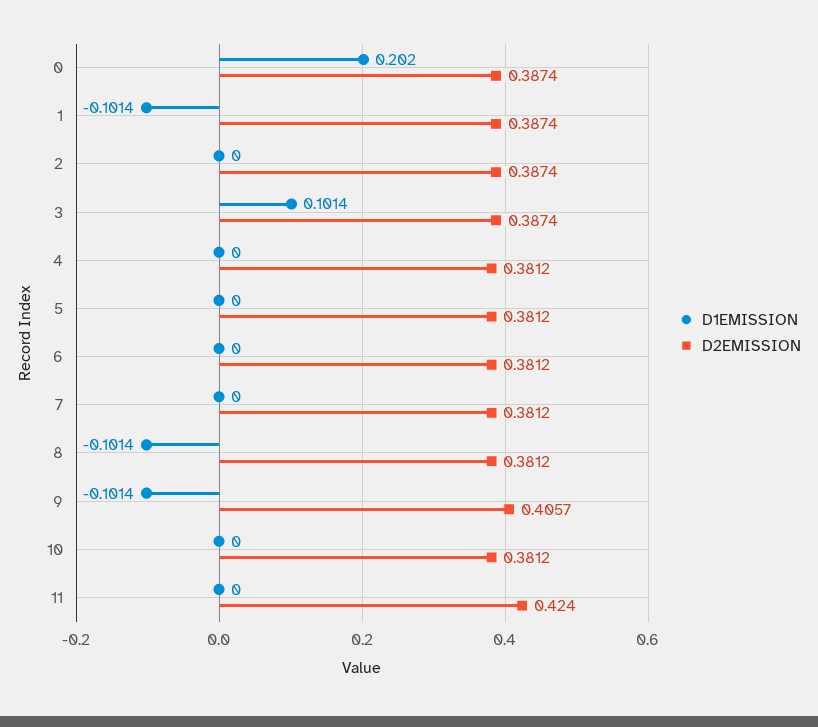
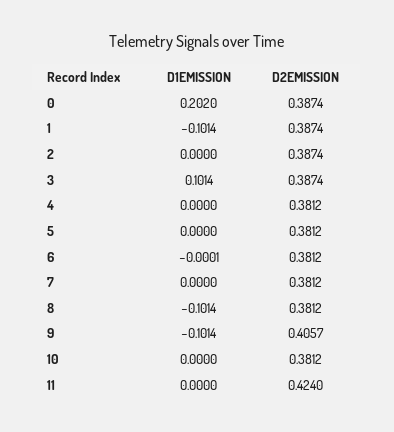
D1EMISSION, 6: 0 -> -0.0001

